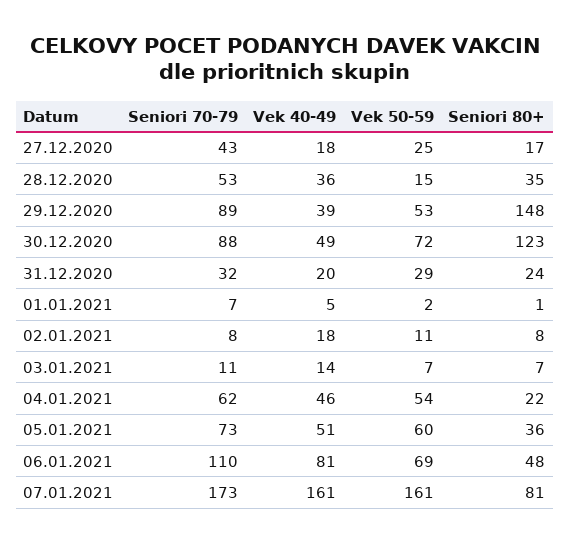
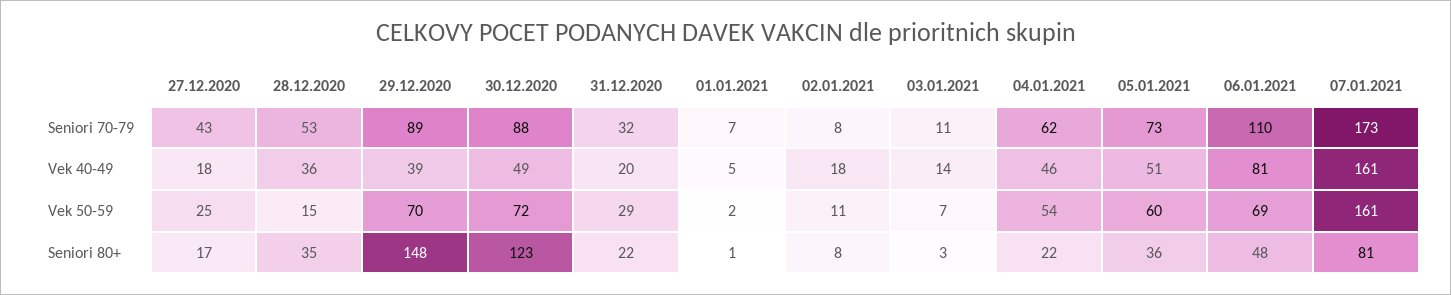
Vek 50-59, 29.12.2020: 53 -> 70
Seniori 80+, 31.12.2020: 24 -> 22
Seniori 80+, 03.01.2021: 7 -> 3

